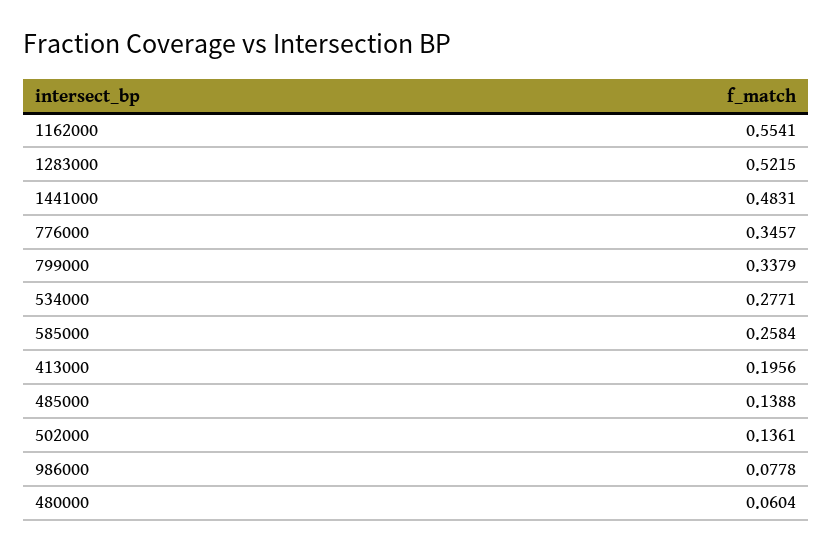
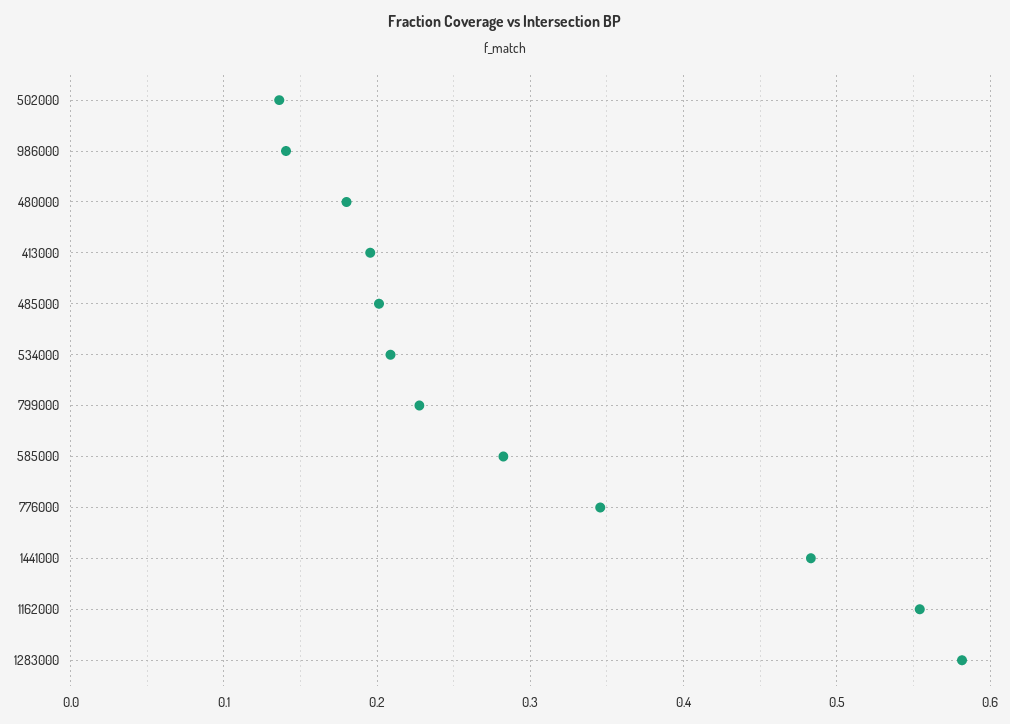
1283000: 0.5215 -> 0.58
799000: 0.3379 -> 0.23
534000: 0.2771 -> 0.21
585000: 0.2584 -> 0.28
485000: 0.1388 -> 0.2
986000: 0.0778 -> 0.14
480000: 0.0604 -> 0.18

